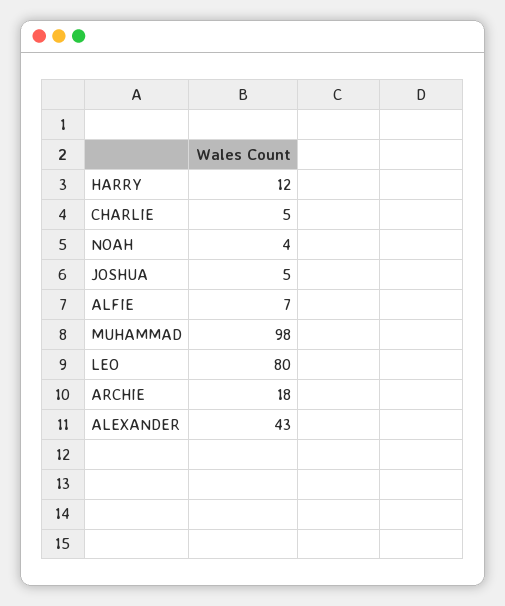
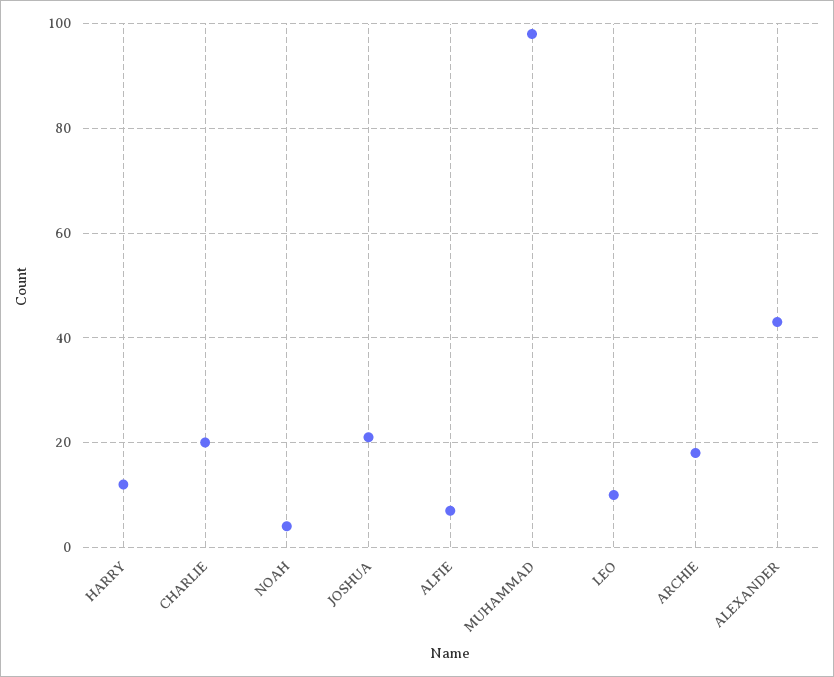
CHARLIE: 5 -> 20
JOSHUA: 5 -> 20
LEO: 80 -> 10

